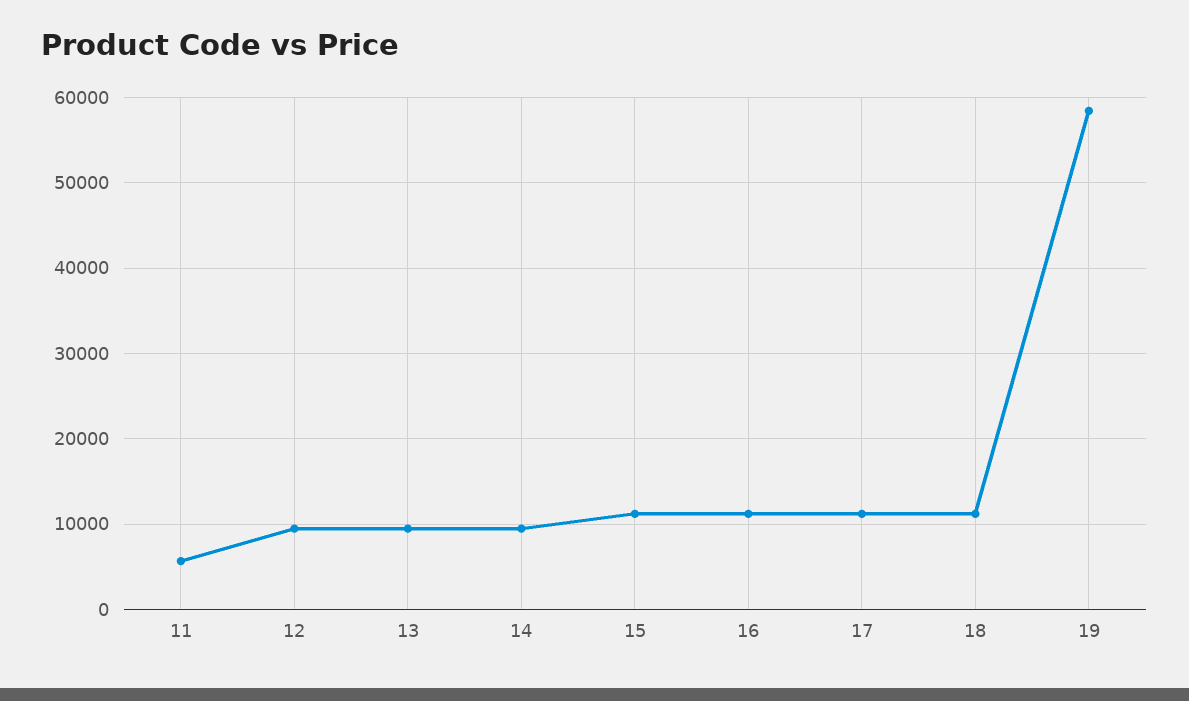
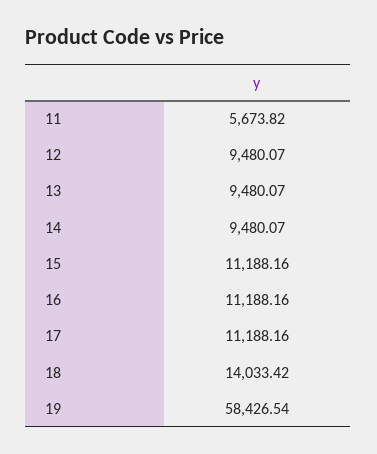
18: 11000 -> 14033.42

